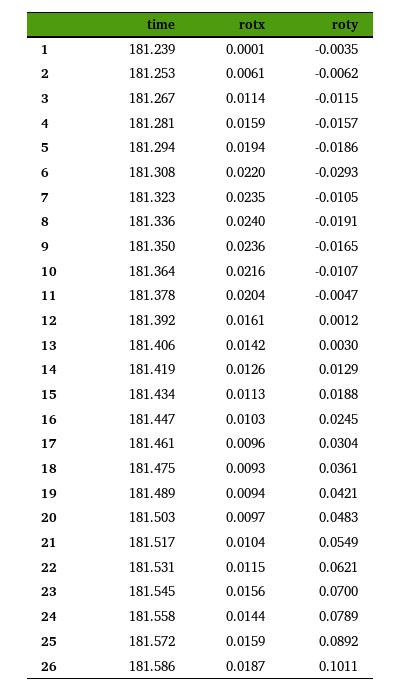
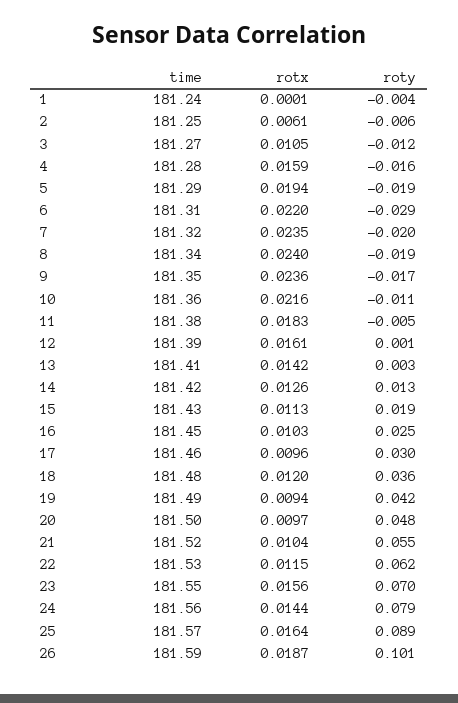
rotx, 3: 0.0114 -> 0.0105
roty, 7: -0.0105 -> -0.02
rotx, 11: 0.0204 -> 0.0183
rotx, 18: 0.0093 -> 0.012
rotx, 25: 0.0159 -> 0.0164

